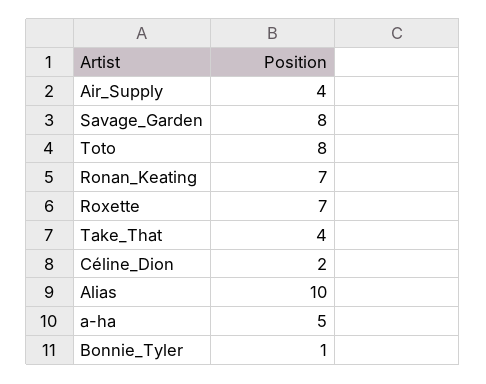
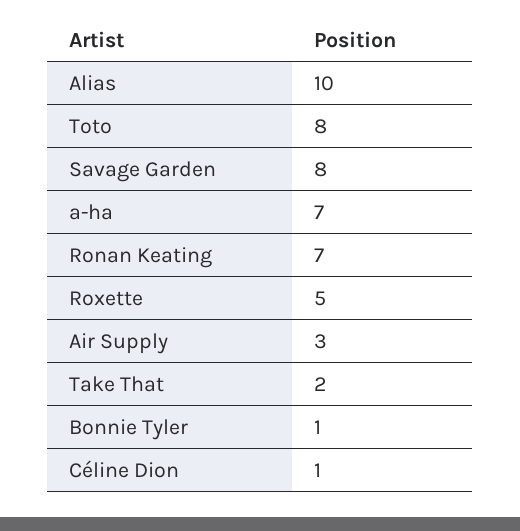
Air_Supply: 4 -> 3
Roxette: 7 -> 5
Take_That: 4 -> 2
Céline_Dion: 2 -> 1
a-ha: 5 -> 7

